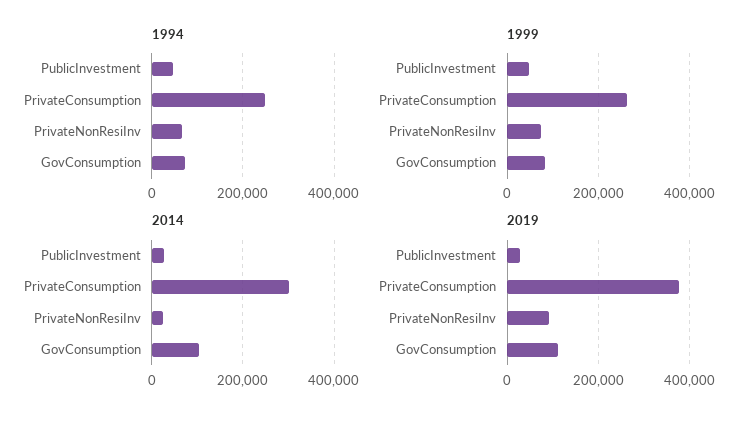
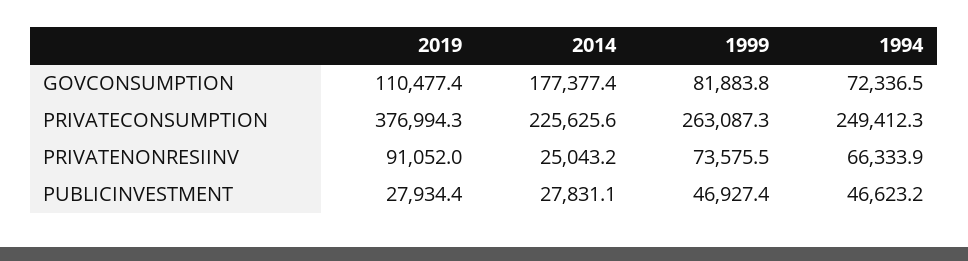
2014, PrivateConsumption: 300000 -> 225625.6
2014, GovConsumption: 100000 -> 177377.4

